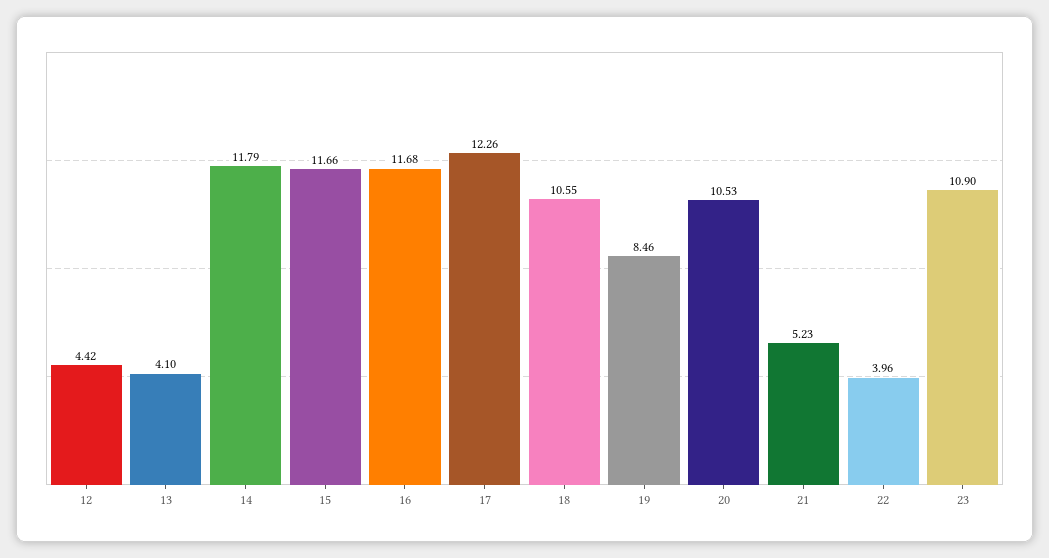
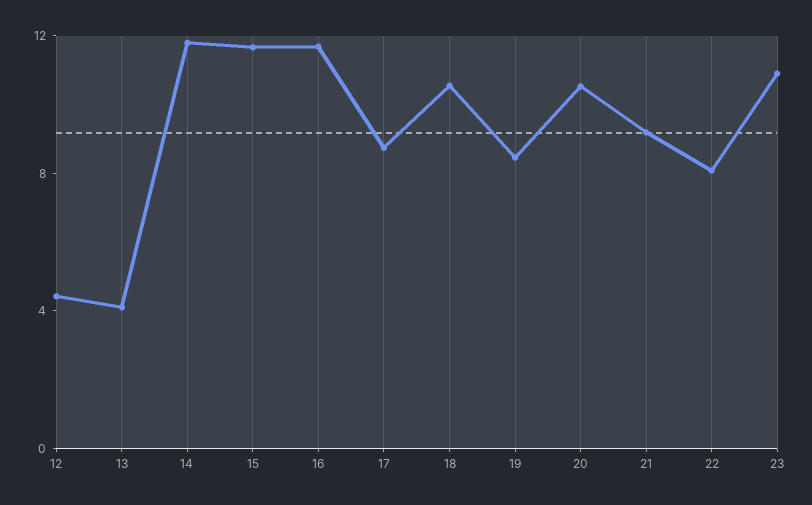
17: 12.26 -> 9
21: 5.23 -> 9
22: 3.96 -> 8

